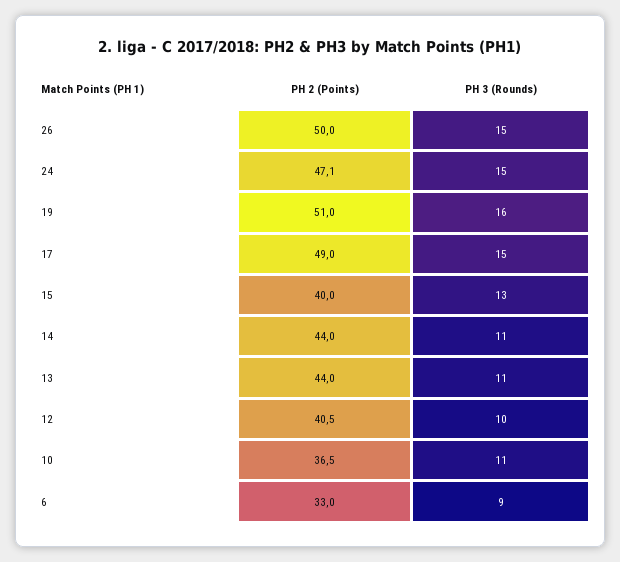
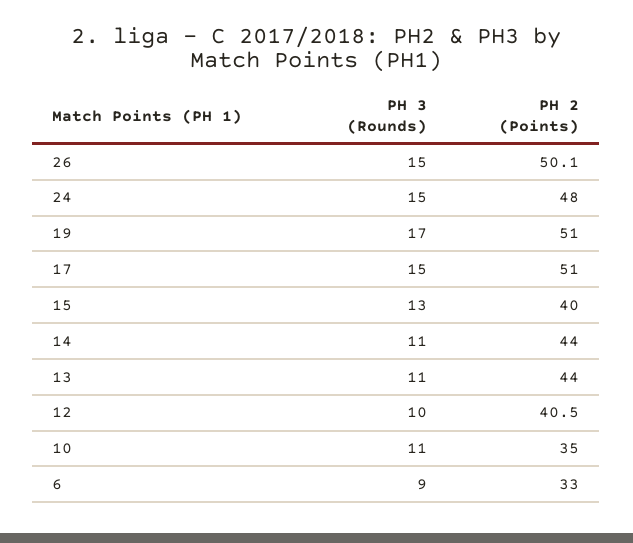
PH 2 (Points), 26: 50 -> 50.1
PH 2 (Points), 24: 47.1 -> 48
PH 3 (Rounds), 19: 16 -> 17
PH 2 (Points), 17: 49 -> 51
PH 2 (Points), 10: 36.5 -> 35

